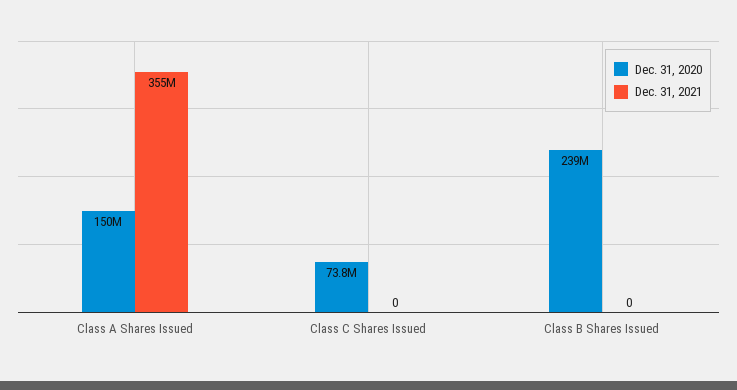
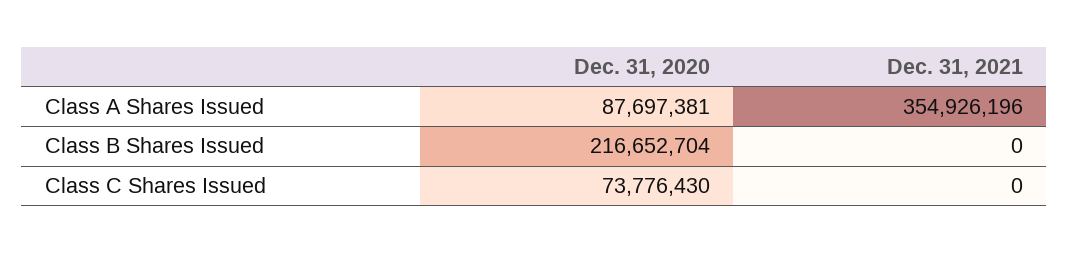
Dec. 31, 2020, Class A Shares Issued: 150000000 -> 87697381
Dec. 31, 2020, Class B Shares Issued: 239000000 -> 216652704

